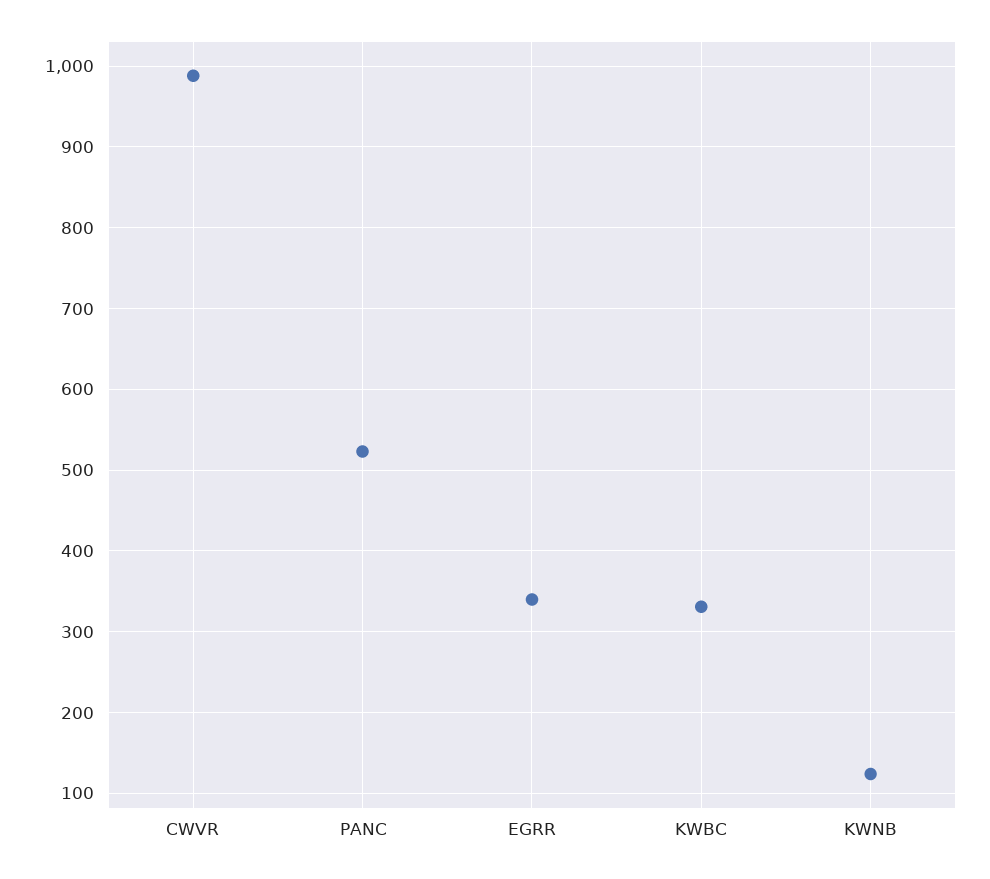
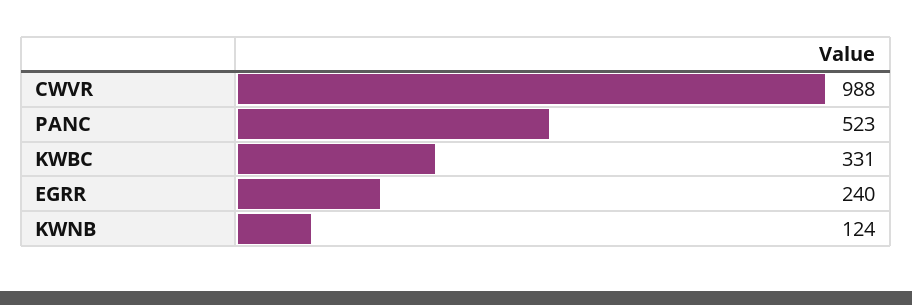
EGRR: 340 -> 240

